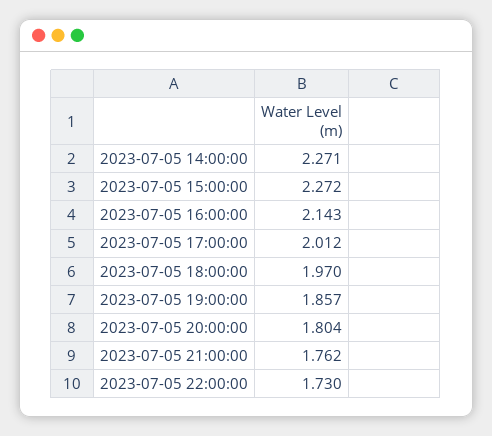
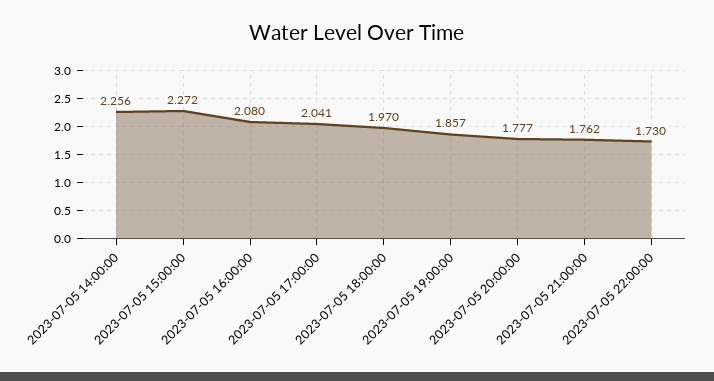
2023-07-05 14:00:00: 2.271 -> 2.256
2023-07-05 16:00:00: 2.143 -> 2.08
2023-07-05 17:00:00: 2.012 -> 2.041
2023-07-05 20:00:00: 1.804 -> 1.777

